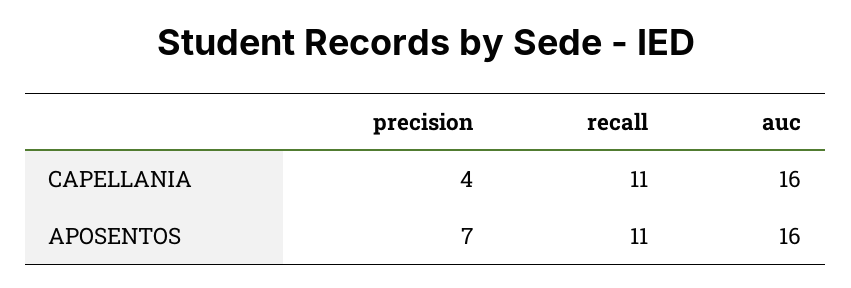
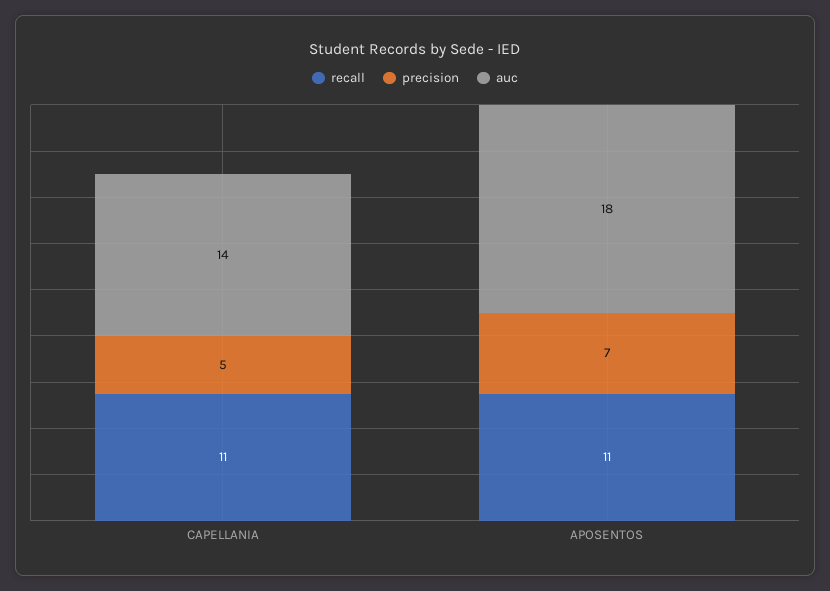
precision, CAPELLANIA: 4 -> 5
auc, CAPELLANIA: 16 -> 14
auc, APOSENTOS: 16 -> 18

